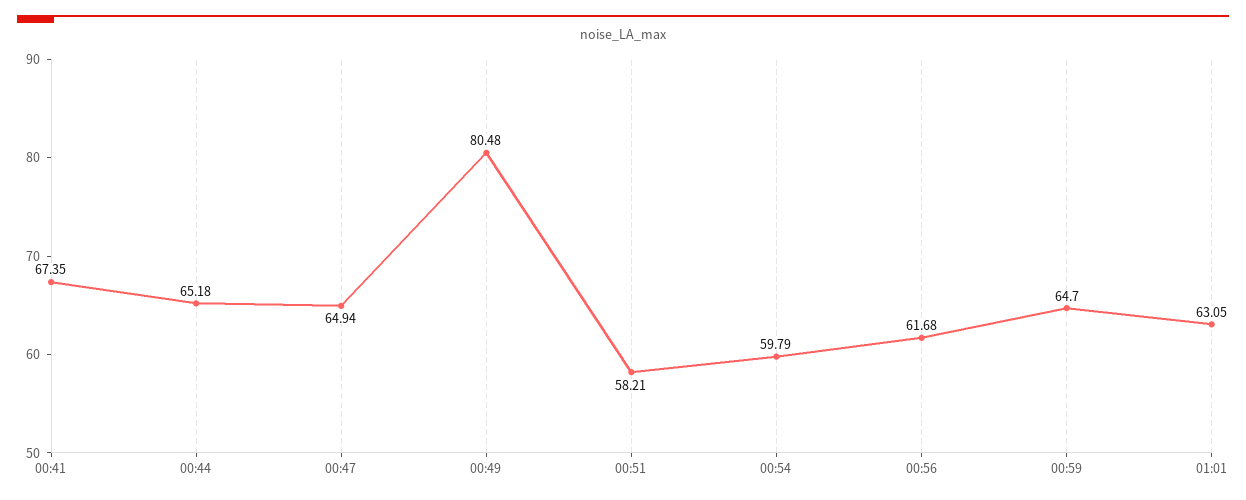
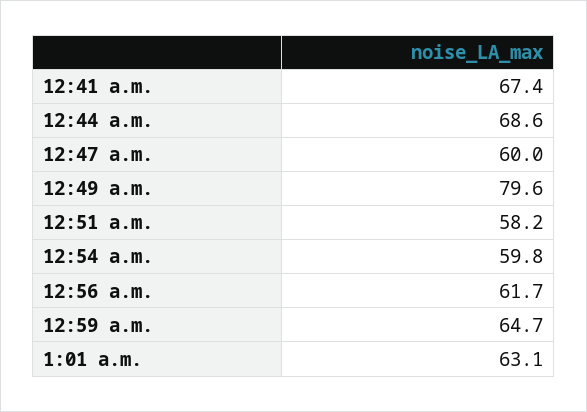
00:44: 65.18 -> 68.6
00:47: 64.94 -> 60
00:49: 80.48 -> 79.6

